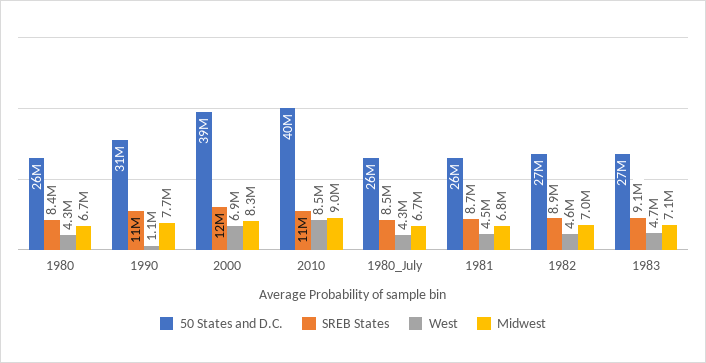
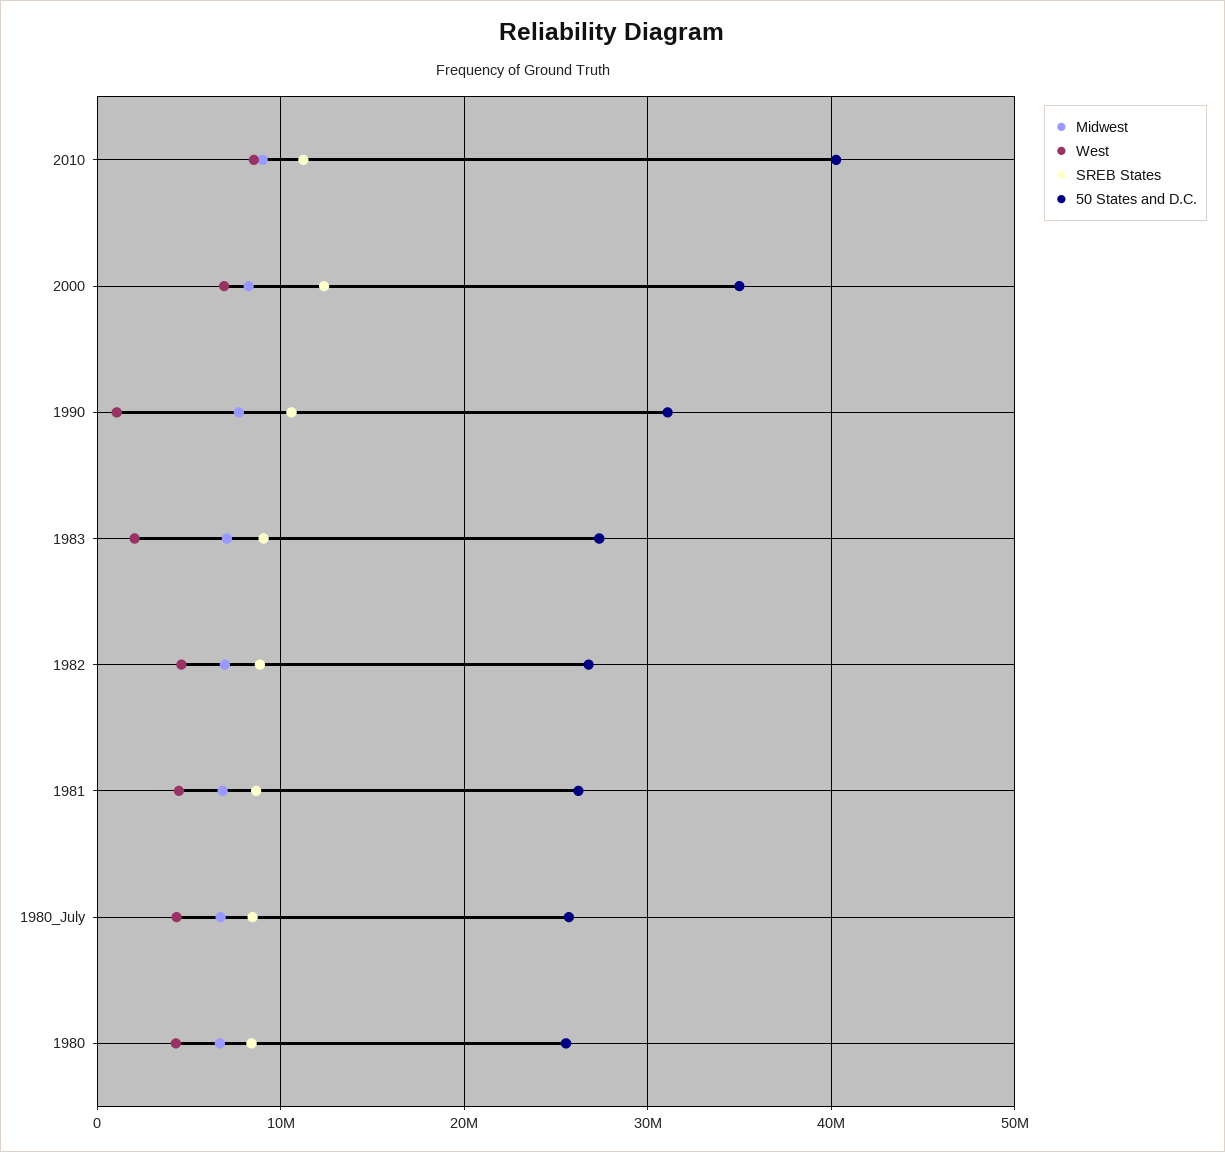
50 States and D.C., 2000: 39000000 -> 35000000
West, 1983: 4700000 -> 2000000

